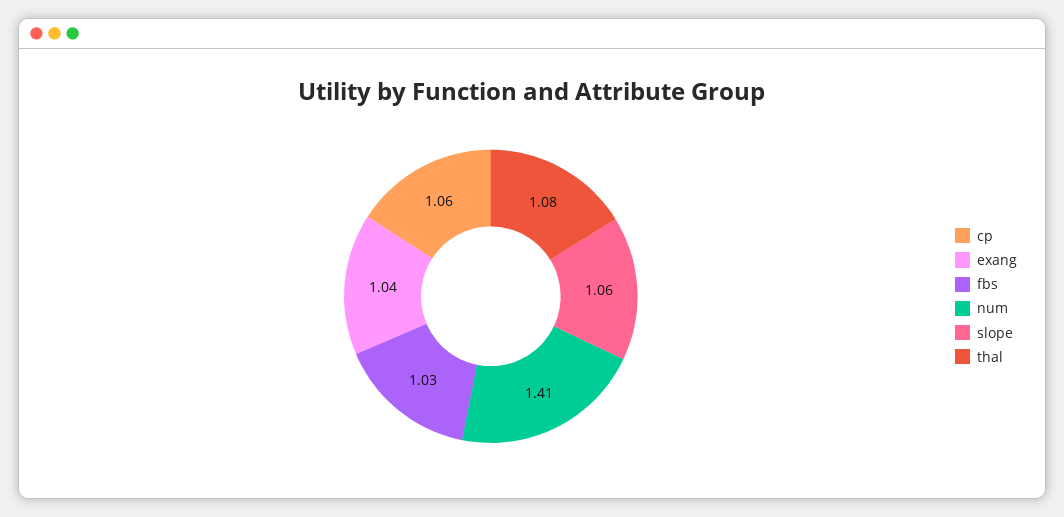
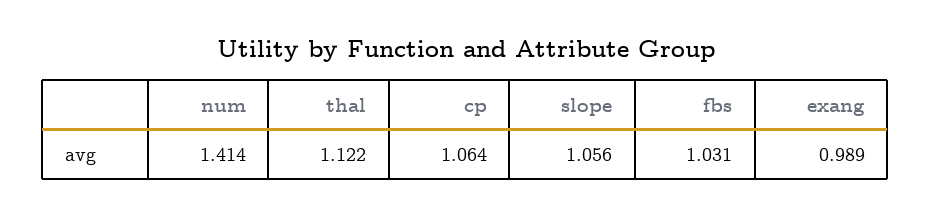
exang: 1.04 -> 0.989
thal: 1.08 -> 1.122

